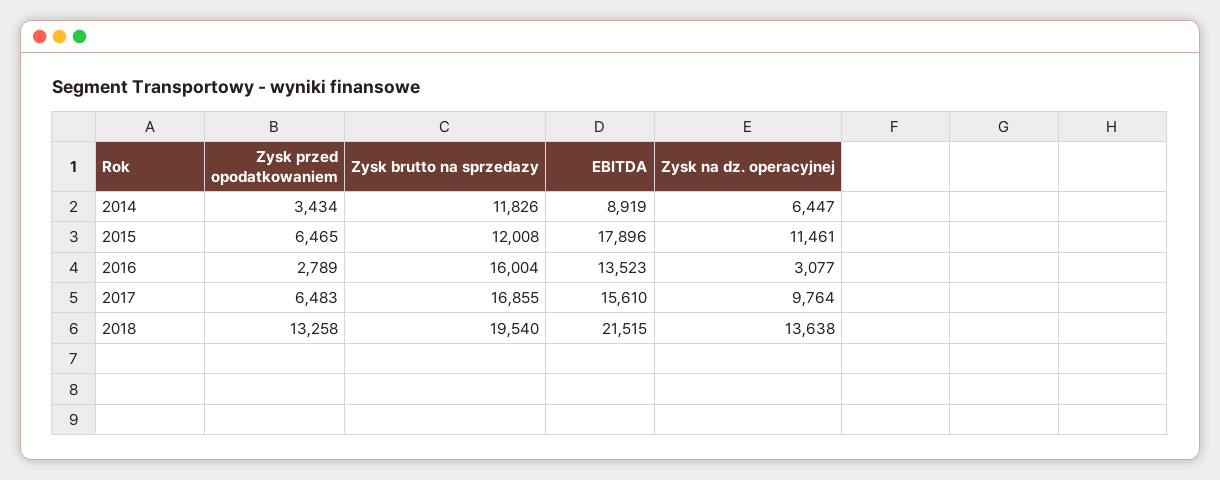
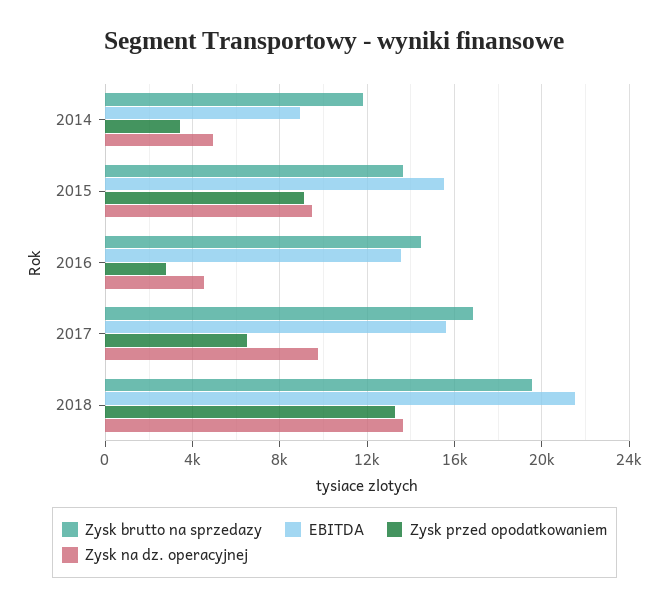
Zysk na dz. operacyjnej, 2014: 6447 -> 5000
Zysk przed opodatkowaniem, 2015: 6465 -> 9000
Zysk brutto na sprzedazy, 2015: 12008 -> 13500
EBITDA, 2015: 17896 -> 15500
Zysk na dz. operacyjnej, 2015: 11461 -> 9500
Zysk brutto na sprzedazy, 2016: 16004 -> 14500
Zysk na dz. operacyjnej, 2016: 3077 -> 4500

